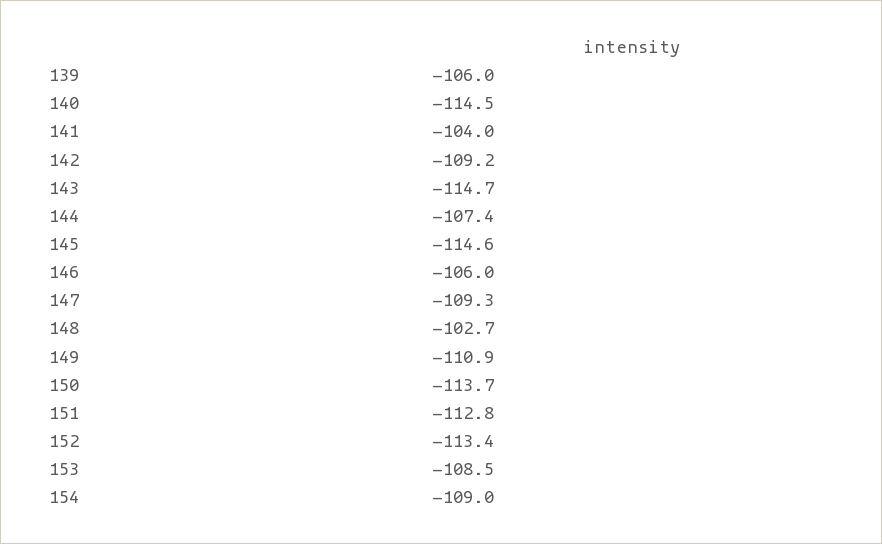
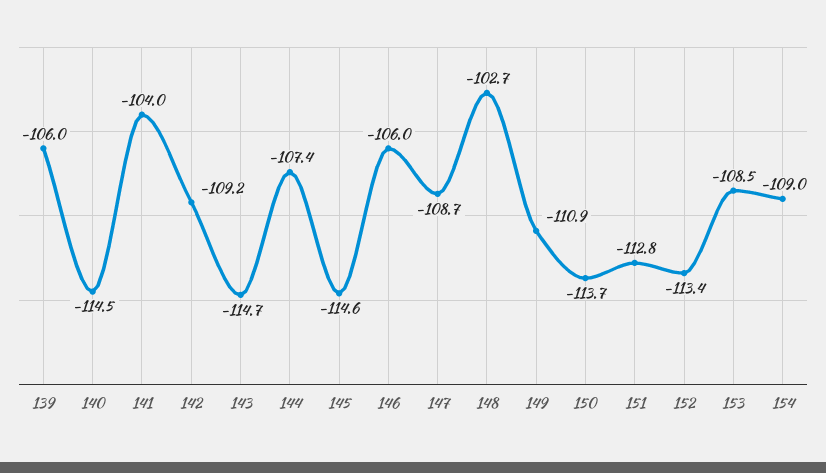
147: -109.3 -> -108.7

